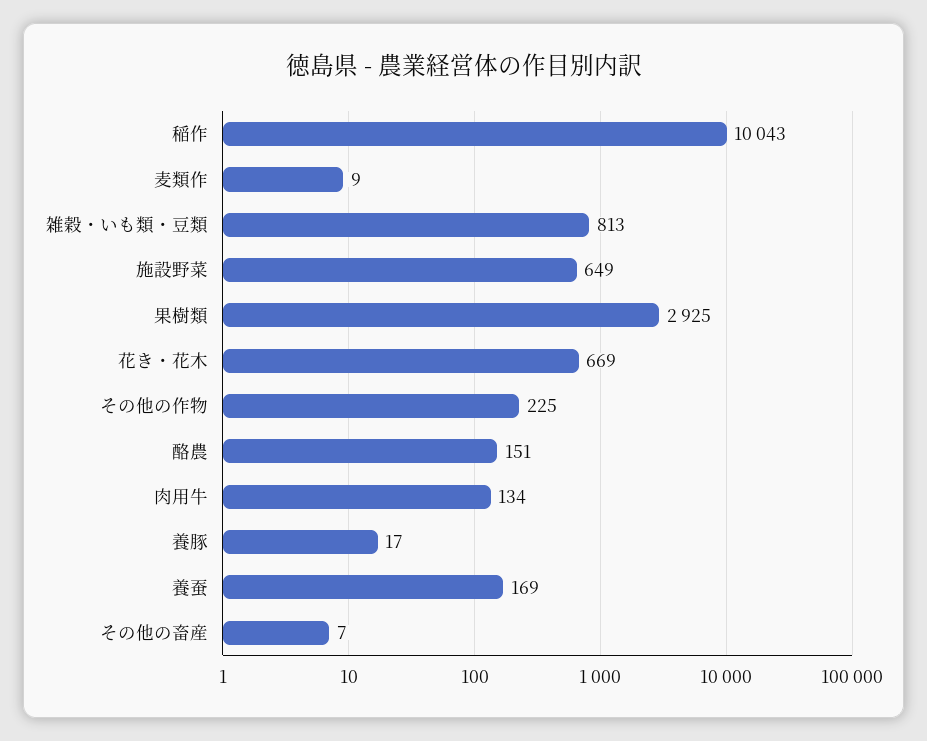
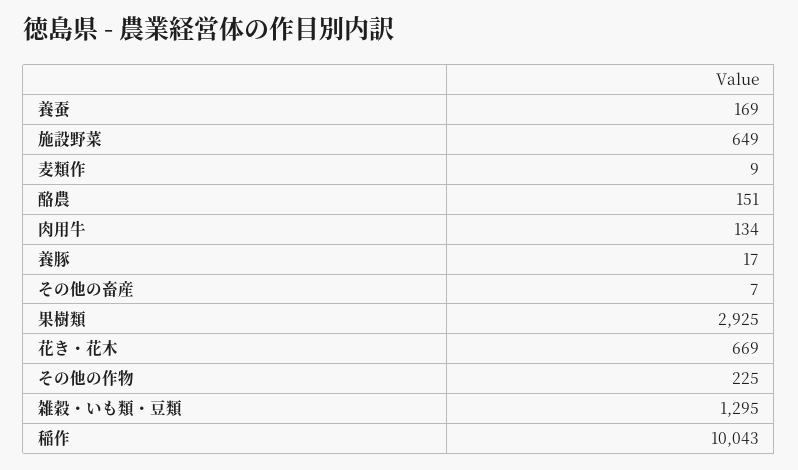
雑穀・いも類・豆類: 813 -> 1295

